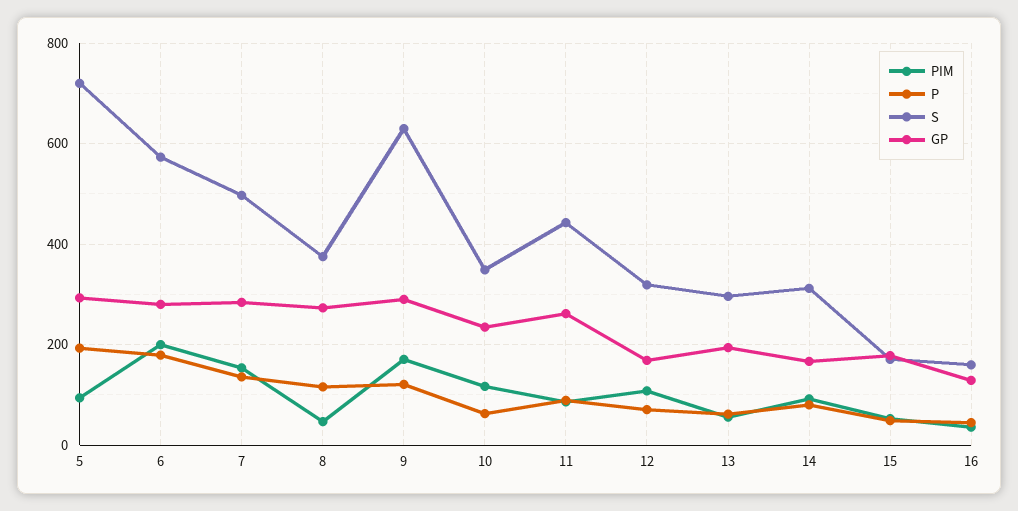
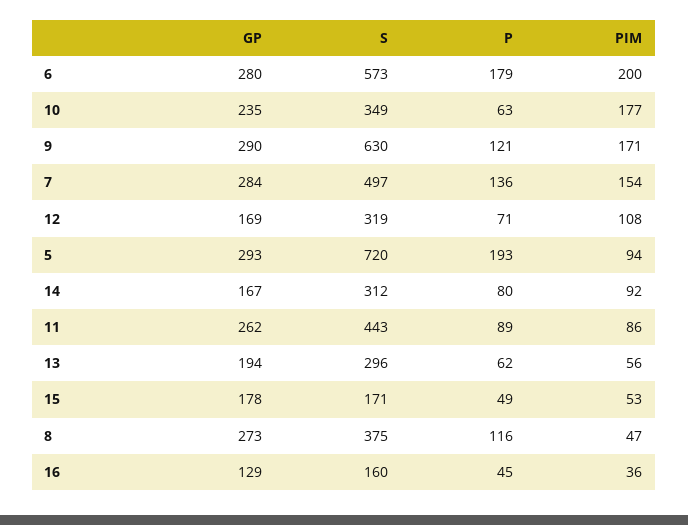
PIM, 10: 120 -> 177

